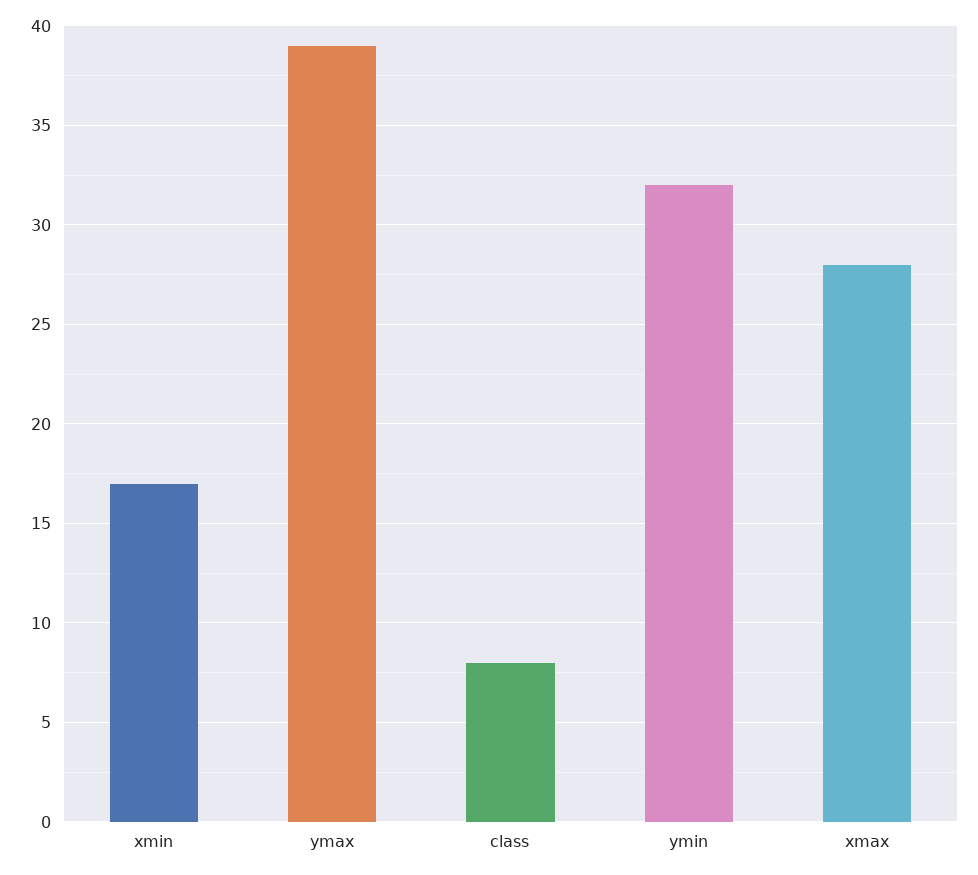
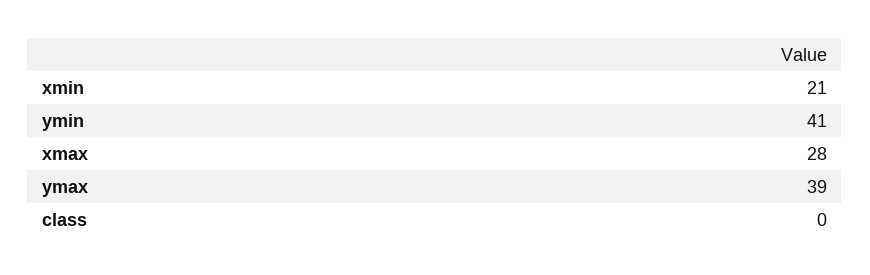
xmin: 17 -> 21
class: 8 -> 0
ymin: 32 -> 41

